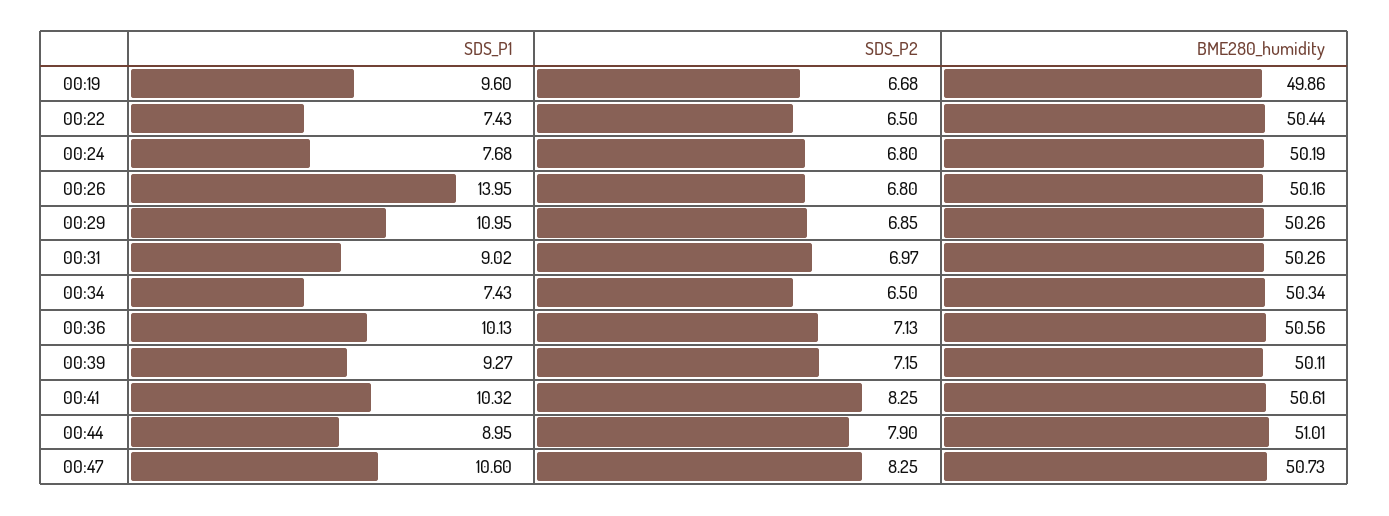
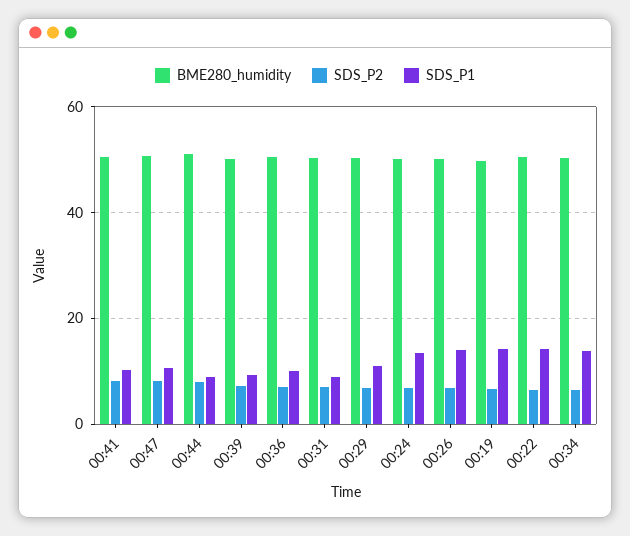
SDS_P1, 00:19: 9.6 -> 14
SDS_P1, 00:22: 7.43 -> 14
SDS_P1, 00:24: 7.68 -> 14
SDS_P1, 00:34: 7.43 -> 14

